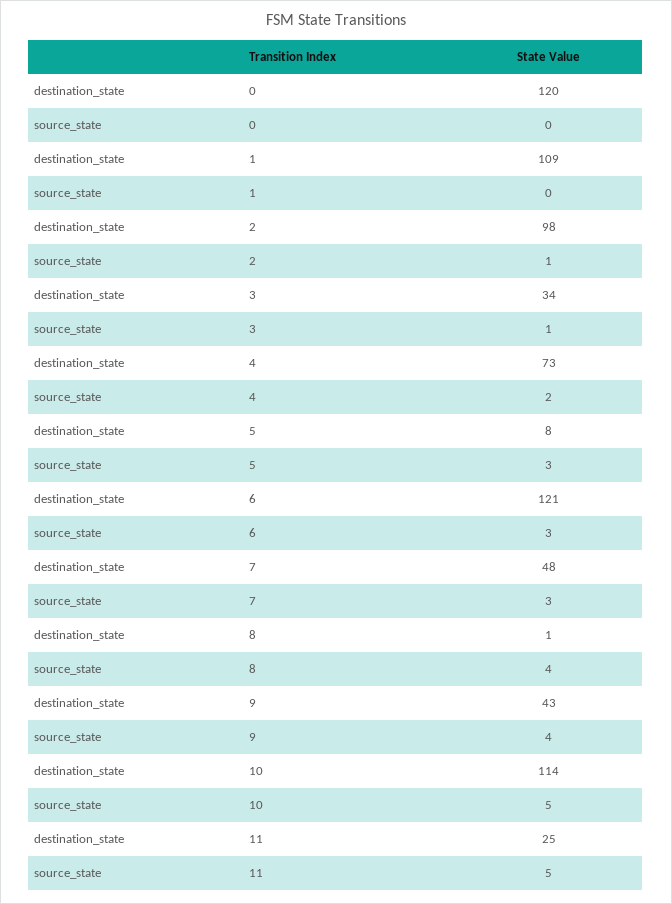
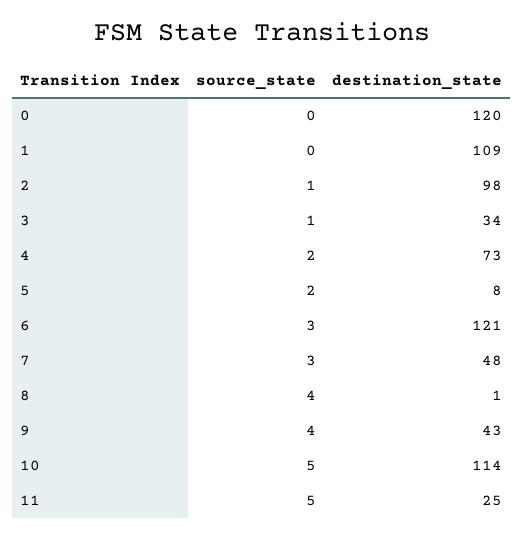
source_state, 5: 3 -> 2

